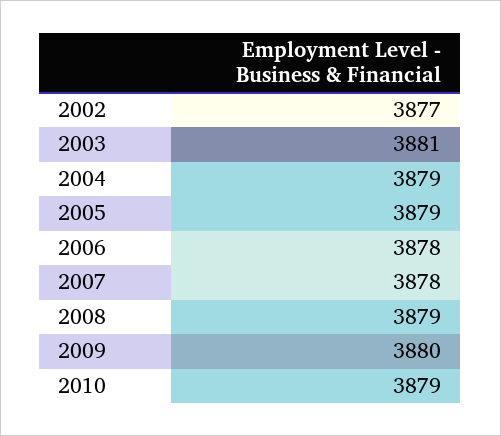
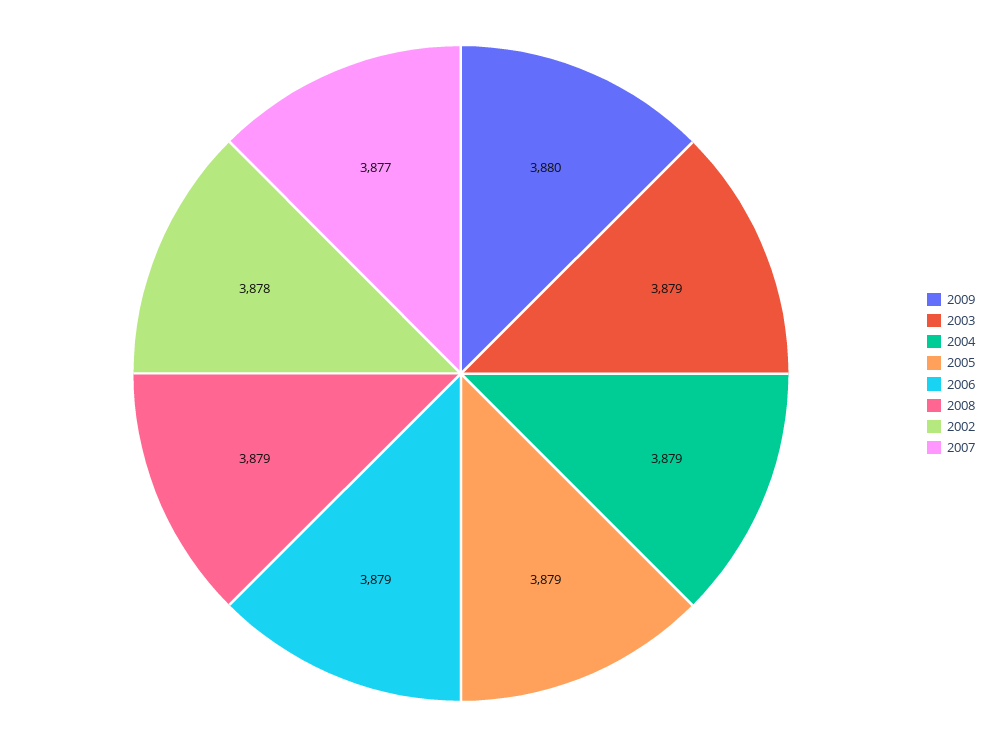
2002: 3877 -> 3878
2003: 3881 -> 3879
2006: 3878 -> 3879
2007: 3878 -> 3877
2010: 3879 -> none

